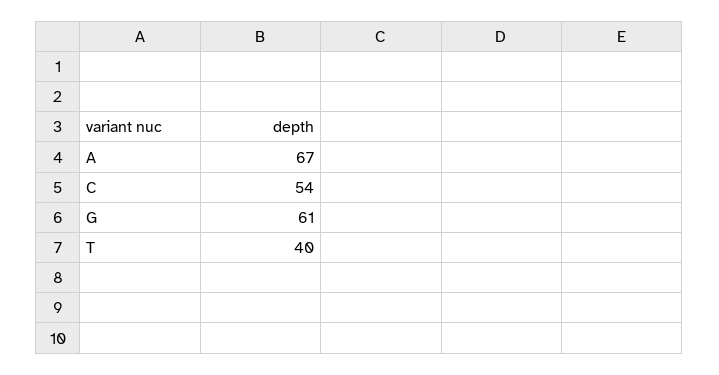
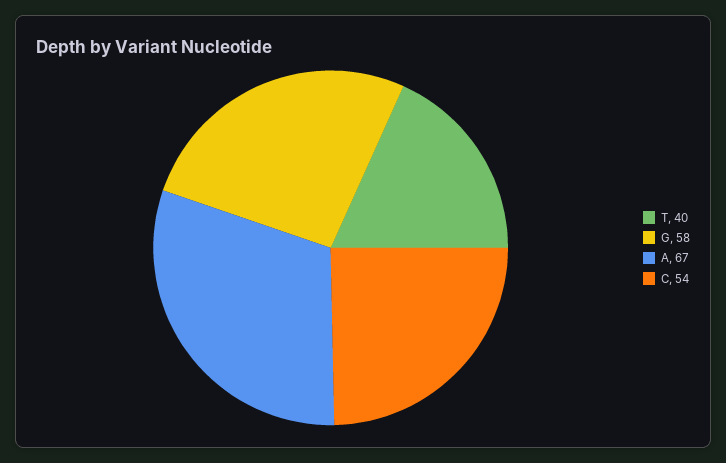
G: 61 -> 58

